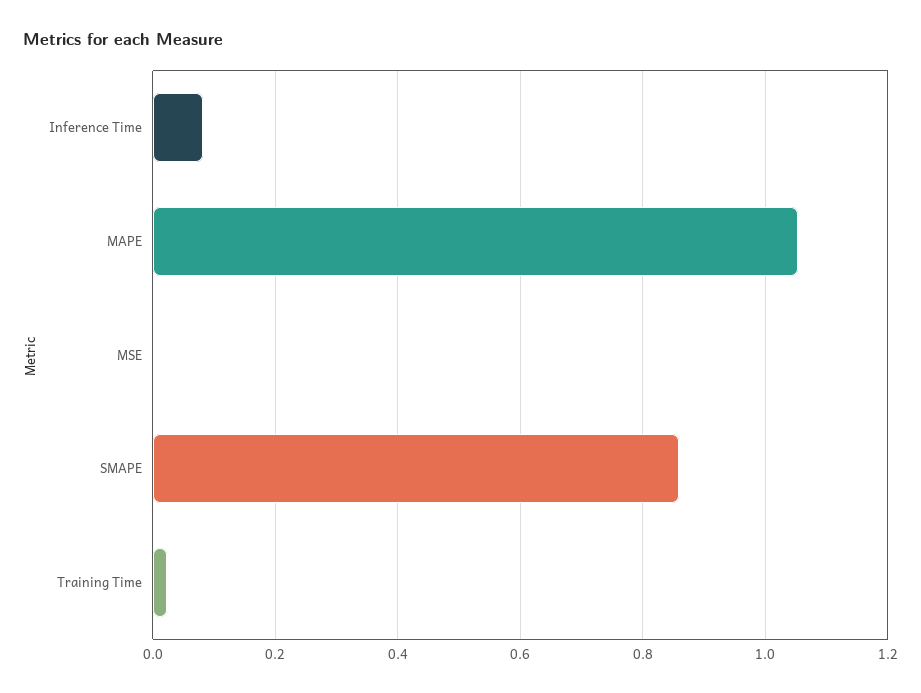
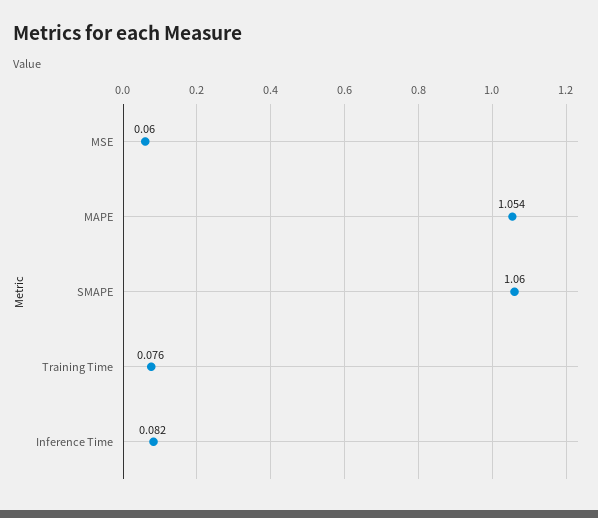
MSE: 0 -> 0.06
SMAPE: 0.86 -> 1.06
Training Time: 0.02 -> 0.076

